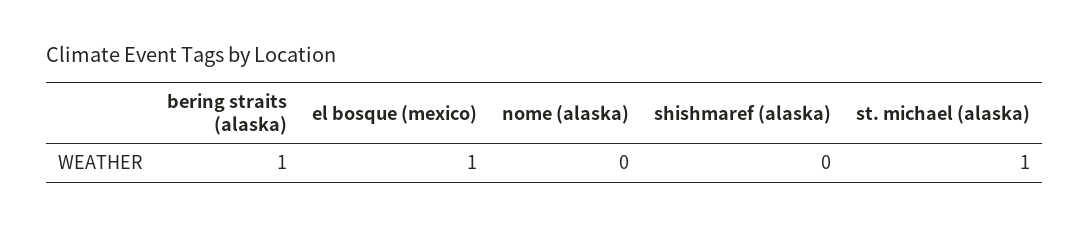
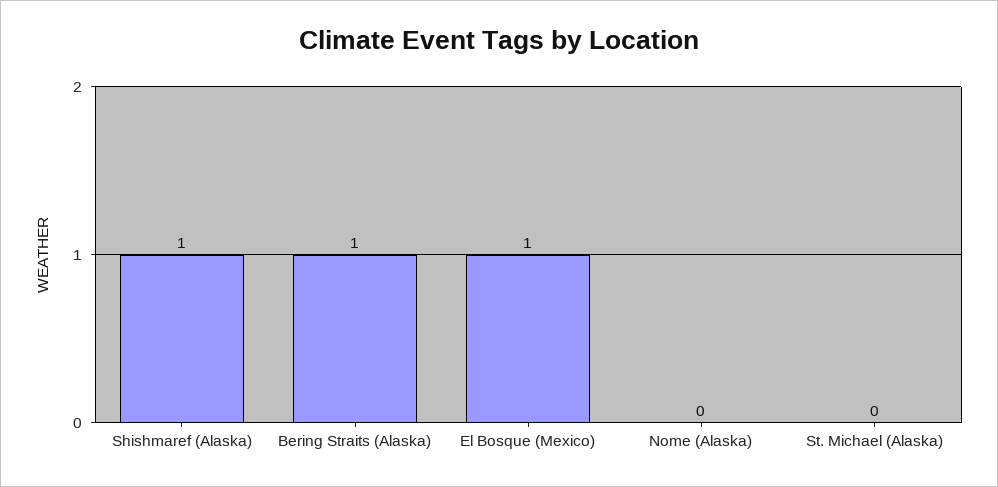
shishmaref (alaska): 0 -> 1
st. michael (alaska): 1 -> 0

